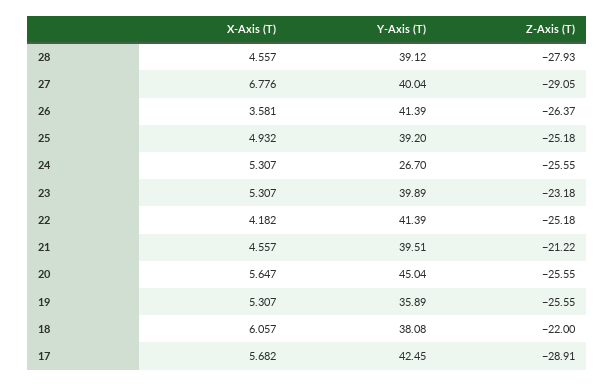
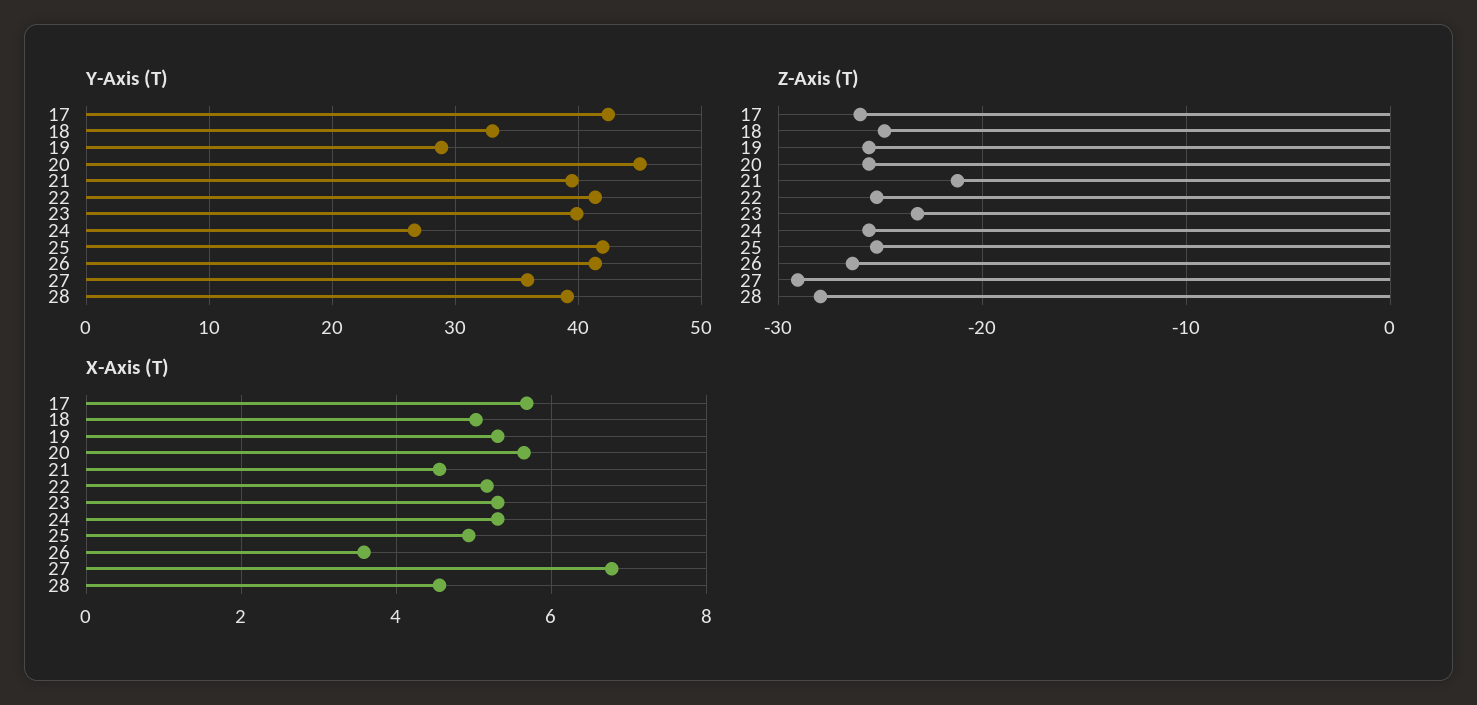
Y-Axis (T), 27: 40.04 -> 36
Y-Axis (T), 25: 39.2 -> 42
X-Axis (T), 22: 4.182 -> 5.2
Y-Axis (T), 19: 35.89 -> 29
X-Axis (T), 18: 6.057 -> 5
Y-Axis (T), 18: 38.08 -> 33
Z-Axis (T), 18: -22 -> -25
Z-Axis (T), 17: -28.91 -> -26

